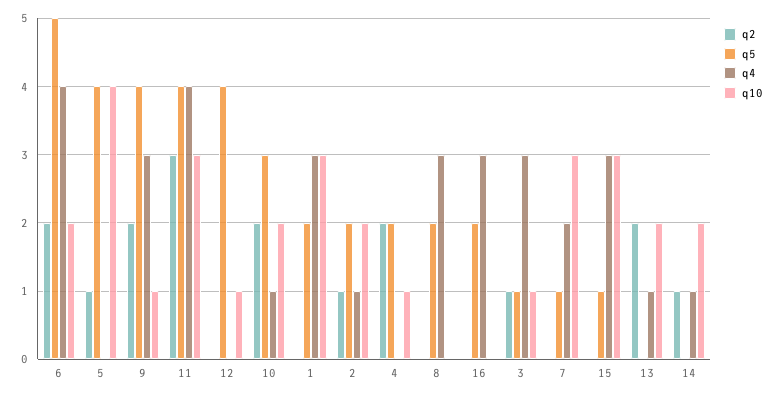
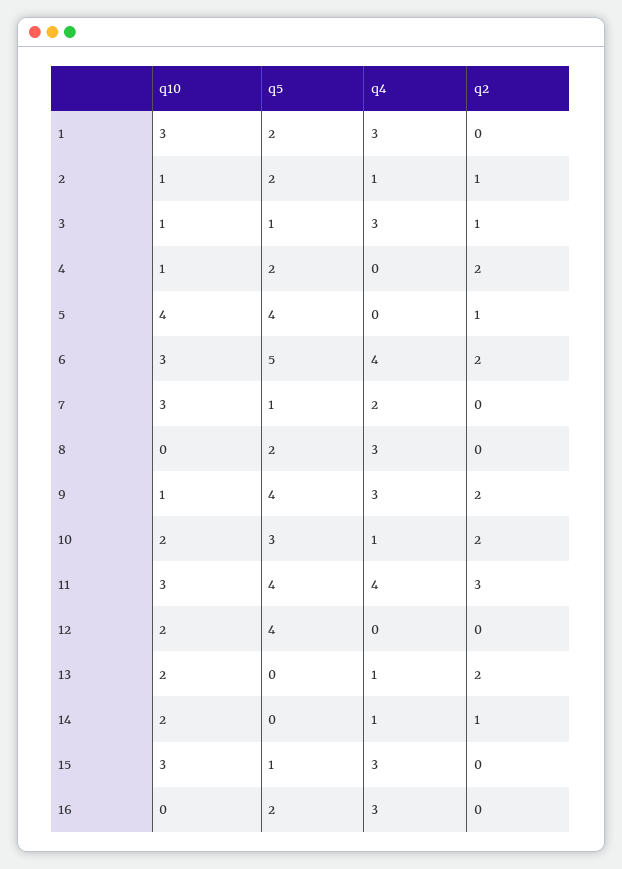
q10, 6: 2 -> 3
q10, 12: 1 -> 2
q10, 2: 2 -> 1

